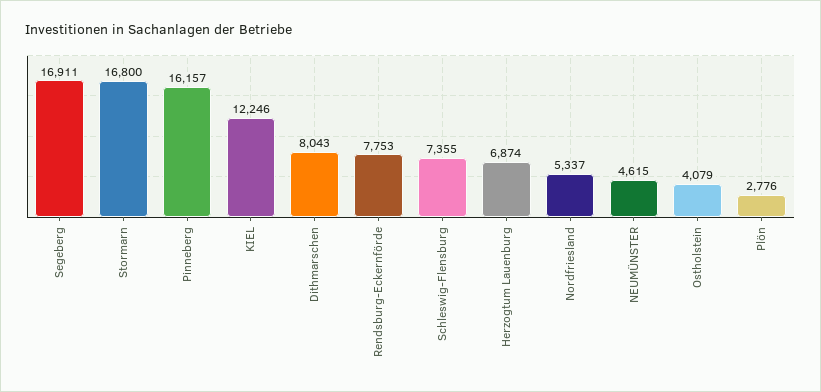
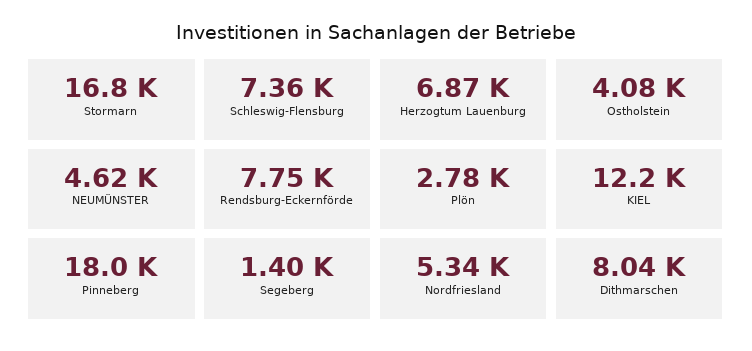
Segeberg: 16911 -> 1400
Pinneberg: 16157 -> 18000

